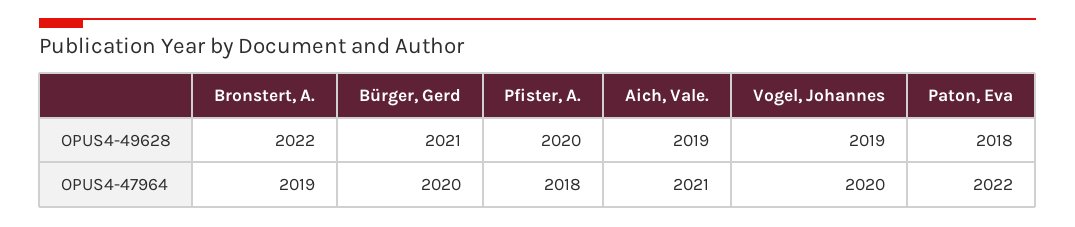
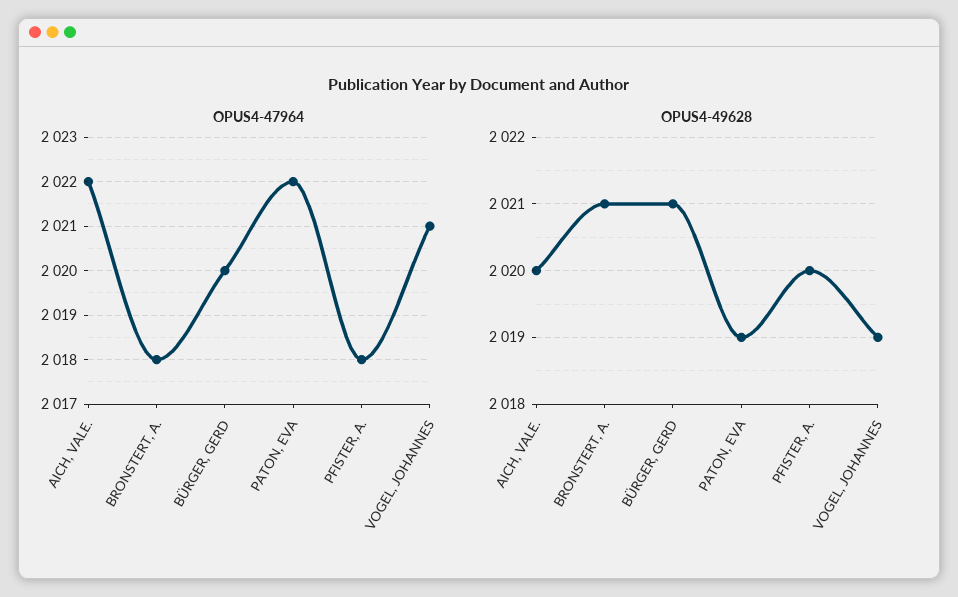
OPUS4-49628, Bronstert, A.: 2022 -> 2021
OPUS4-49628, Aich, Vale.: 2019 -> 2020
OPUS4-49628, Paton, Eva: 2018 -> 2019
OPUS4-47964, Bronstert, A.: 2019 -> 2018
OPUS4-47964, Aich, Vale.: 2021 -> 2022
OPUS4-47964, Vogel, Johannes: 2020 -> 2021

